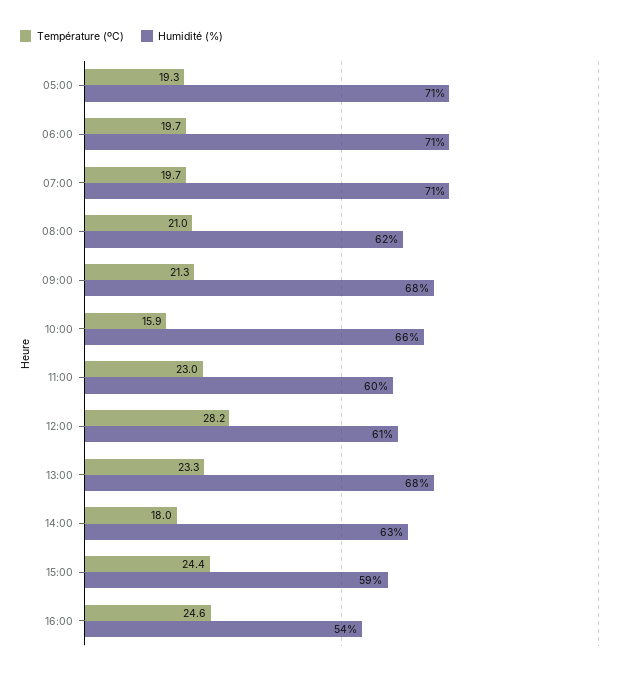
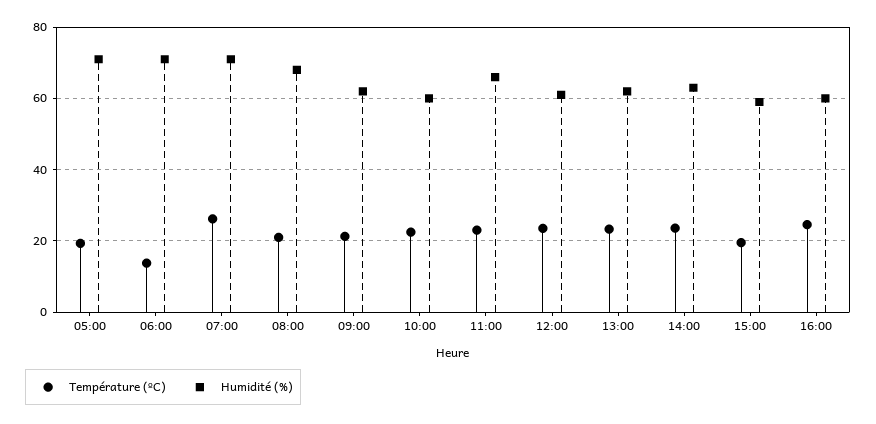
Température (ºC), 06:00: 19.7 -> 14
Température (ºC), 07:00: 19.7 -> 26
Humidité (%), 08:00: 62 -> 68
Humidité (%), 09:00: 68 -> 62
Température (ºC), 10:00: 15.9 -> 22
Humidité (%), 10:00: 66 -> 60
Humidité (%), 11:00: 60 -> 66
Température (ºC), 12:00: 28.2 -> 24
Humidité (%), 13:00: 68 -> 62
Température (ºC), 14:00: 18 -> 24
Température (ºC), 15:00: 24.4 -> 20
Humidité (%), 16:00: 54 -> 60

